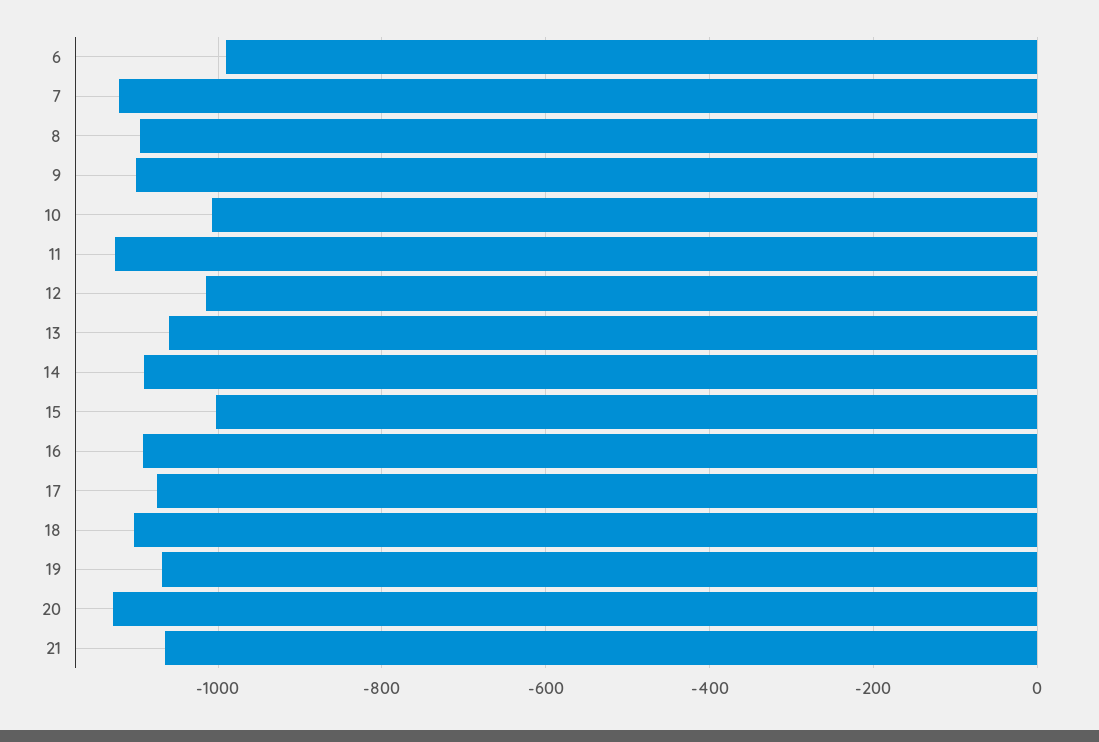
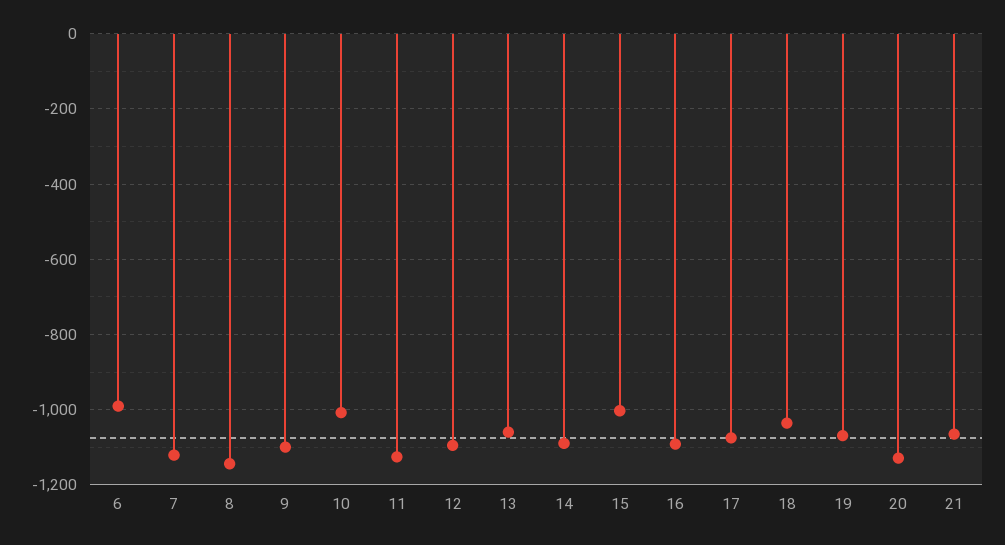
8: -1100 -> -1140
12: -1020 -> -1100
18: -1100 -> -1040

